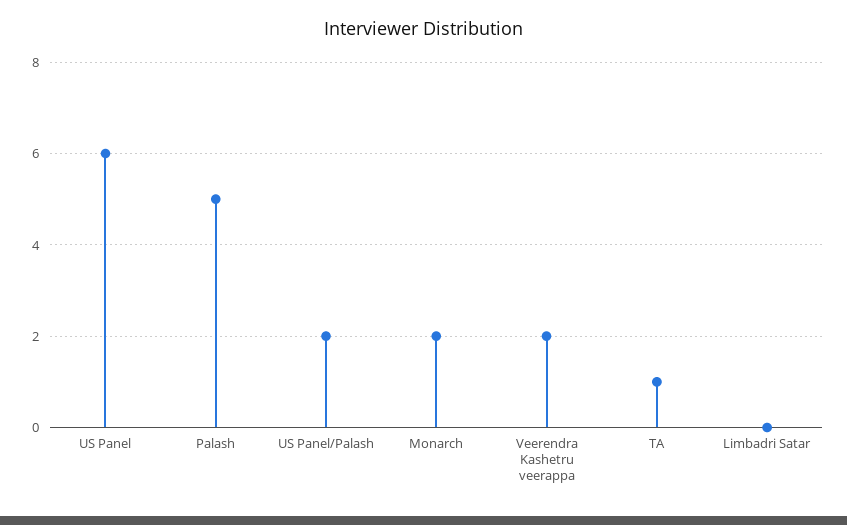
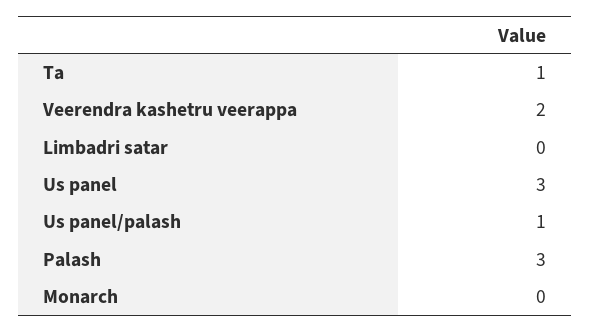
US Panel: 6 -> 3
Palash: 5 -> 3
US Panel/Palash: 2 -> 1
Monarch: 2 -> 0

